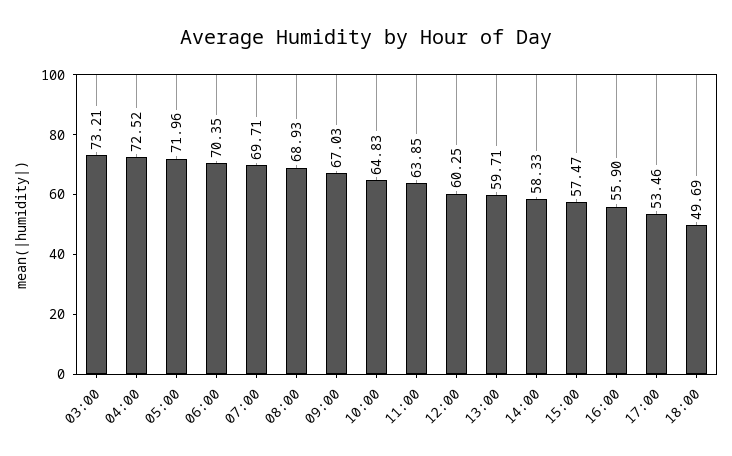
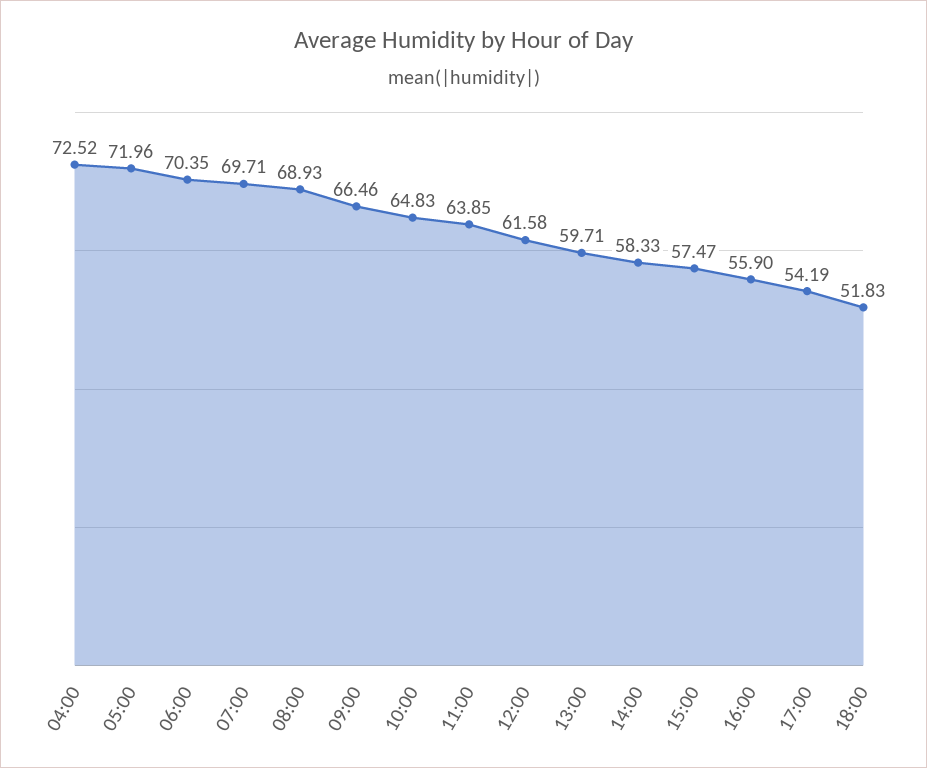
03:00: 73.21 -> none
09:00: 67.03 -> 66.46
12:00: 60.25 -> 61.58
17:00: 53.46 -> 54.19
18:00: 49.69 -> 51.83

